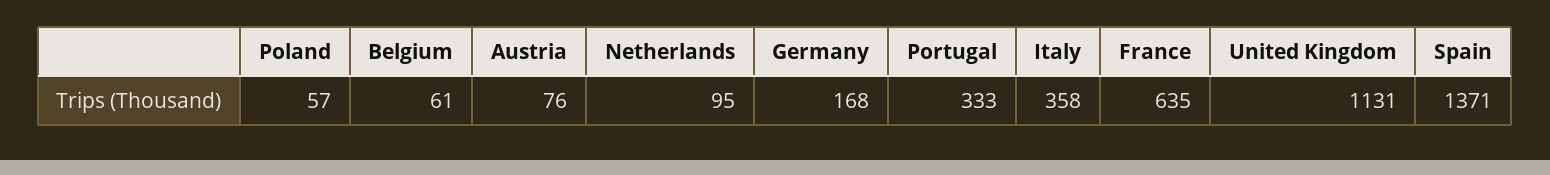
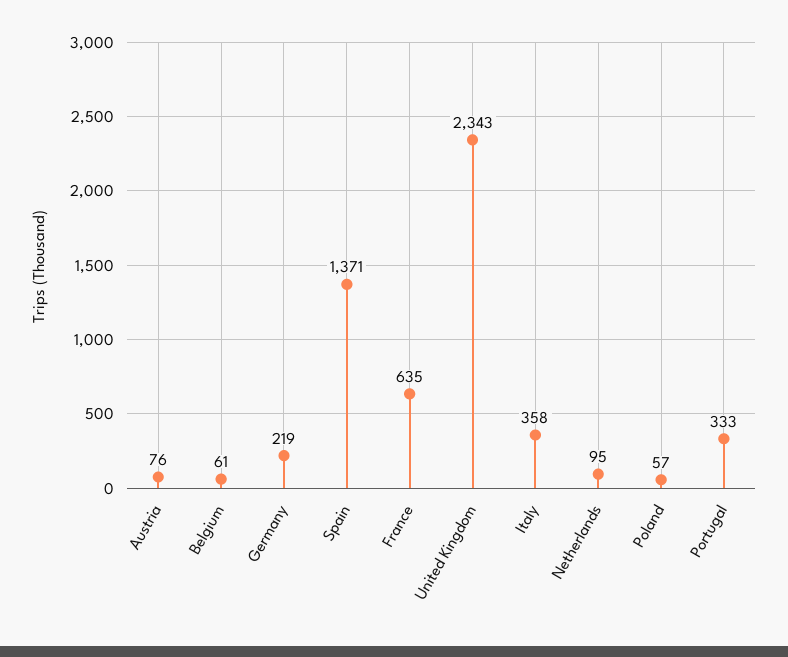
Germany: 168 -> 219
United Kingdom: 1131 -> 2343

